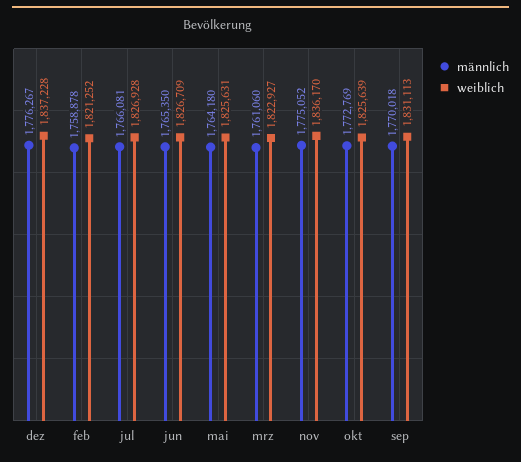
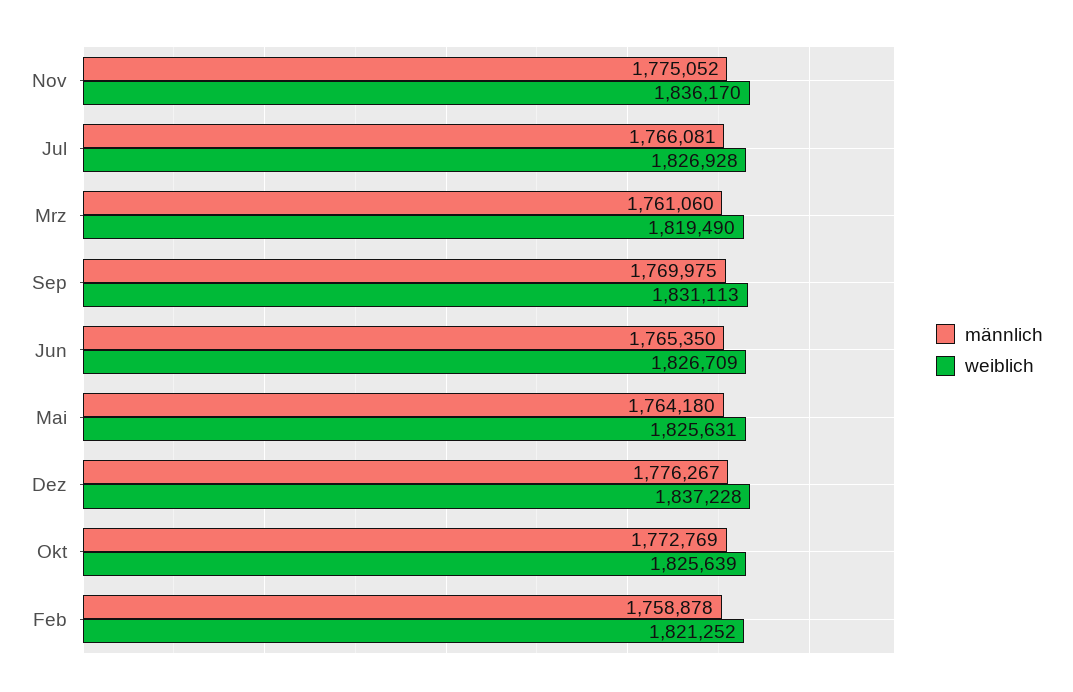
weiblich, mrz: 1822927 -> 1819490
männlich, sep: 1770018 -> 1769975

